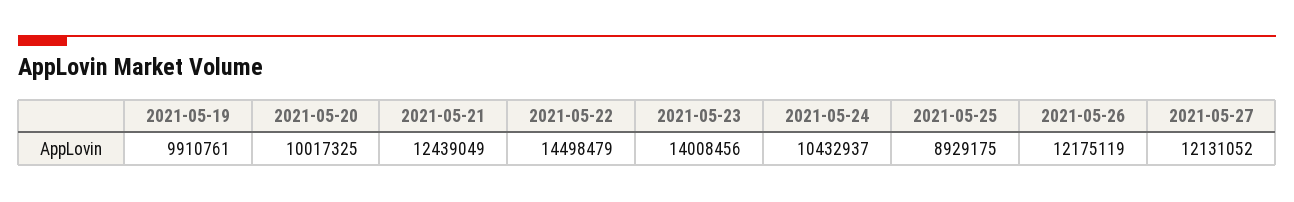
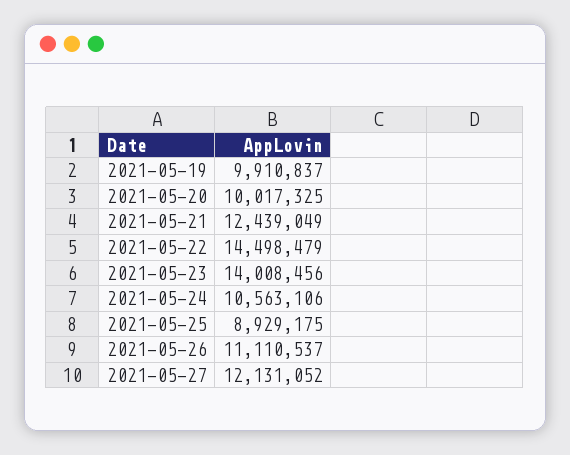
2021-05-19: 9910761 -> 9910837
2021-05-24: 10432937 -> 10563106
2021-05-26: 12175119 -> 11110537

